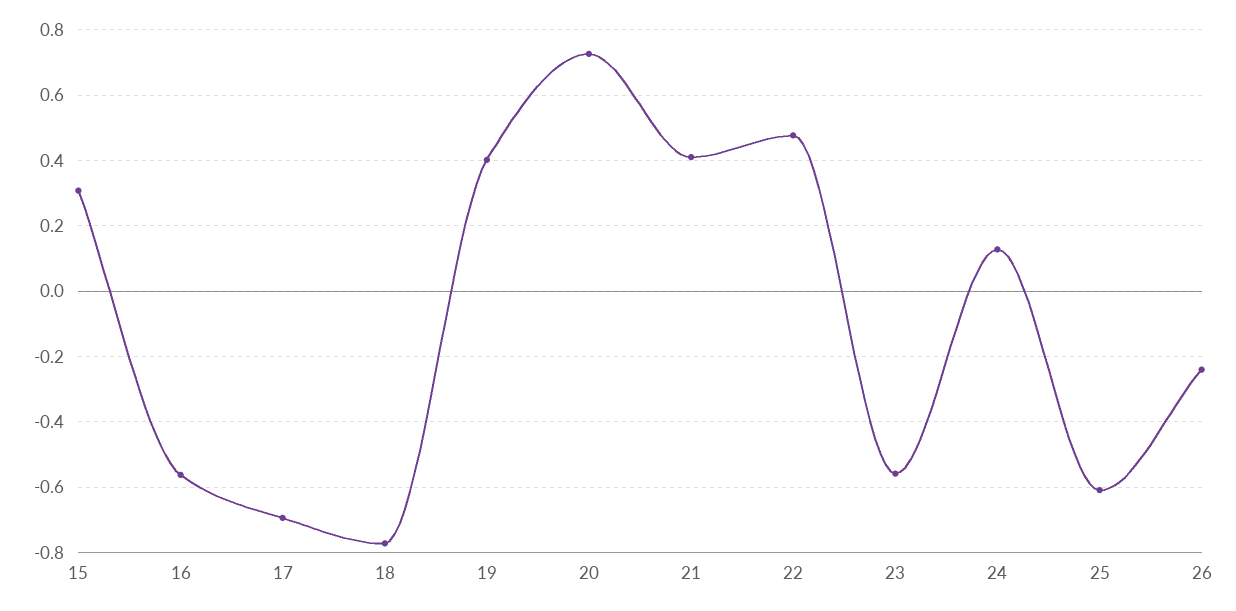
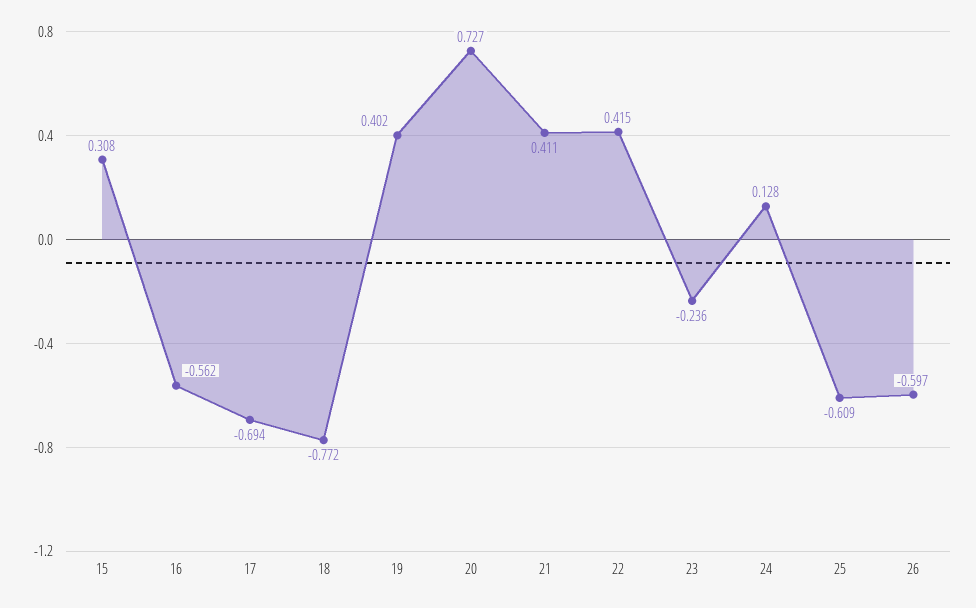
22: 0.48 -> 0.415
23: -0.56 -> -0.236
26: -0.24 -> -0.597

